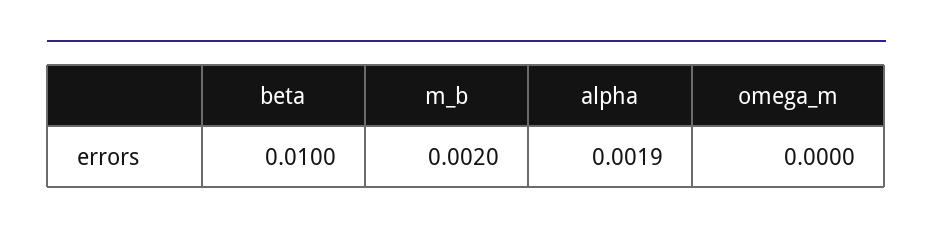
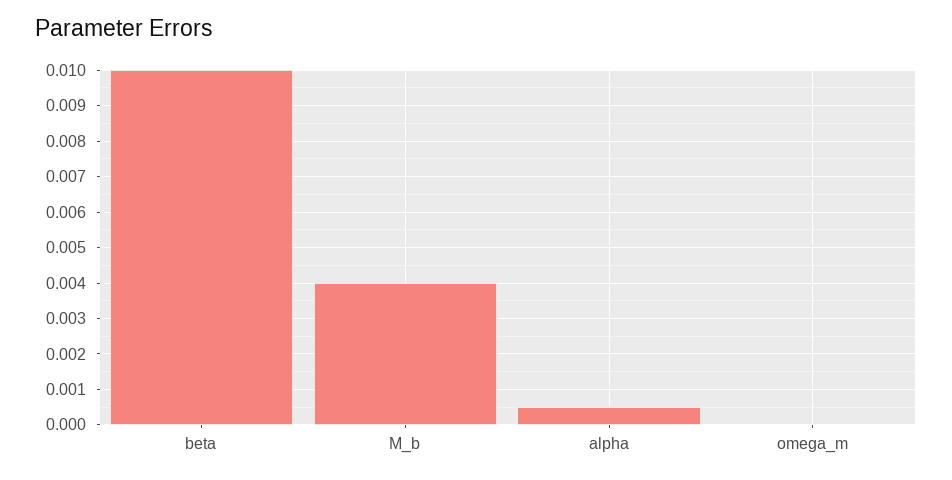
m_b: 0.002 -> 0.004
alpha: 0.0019 -> 0.0005

